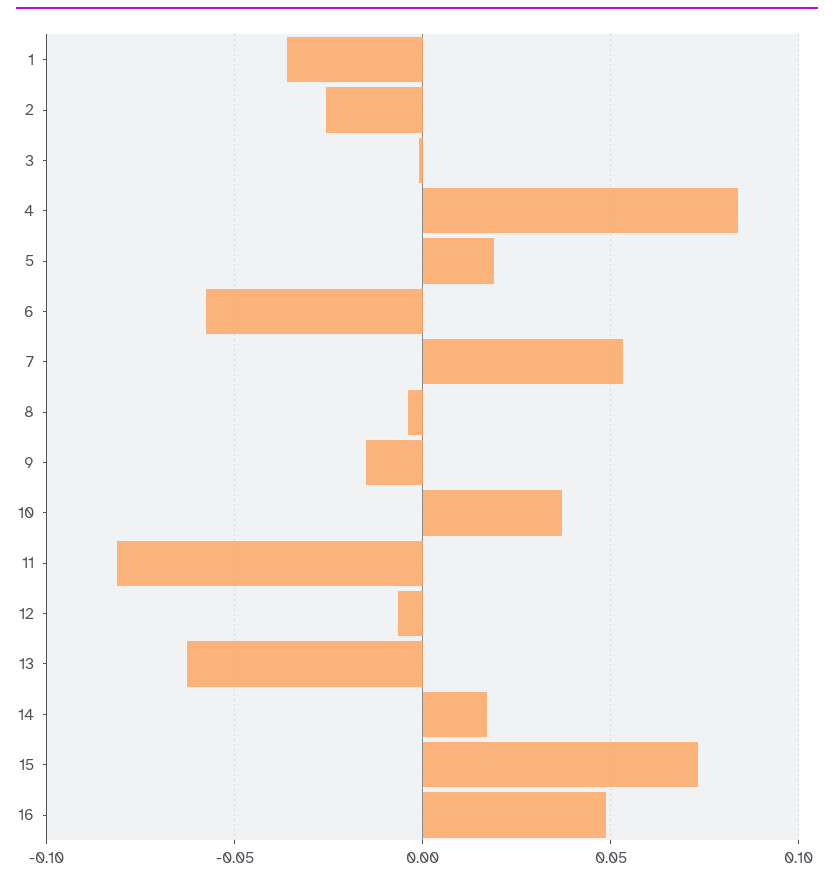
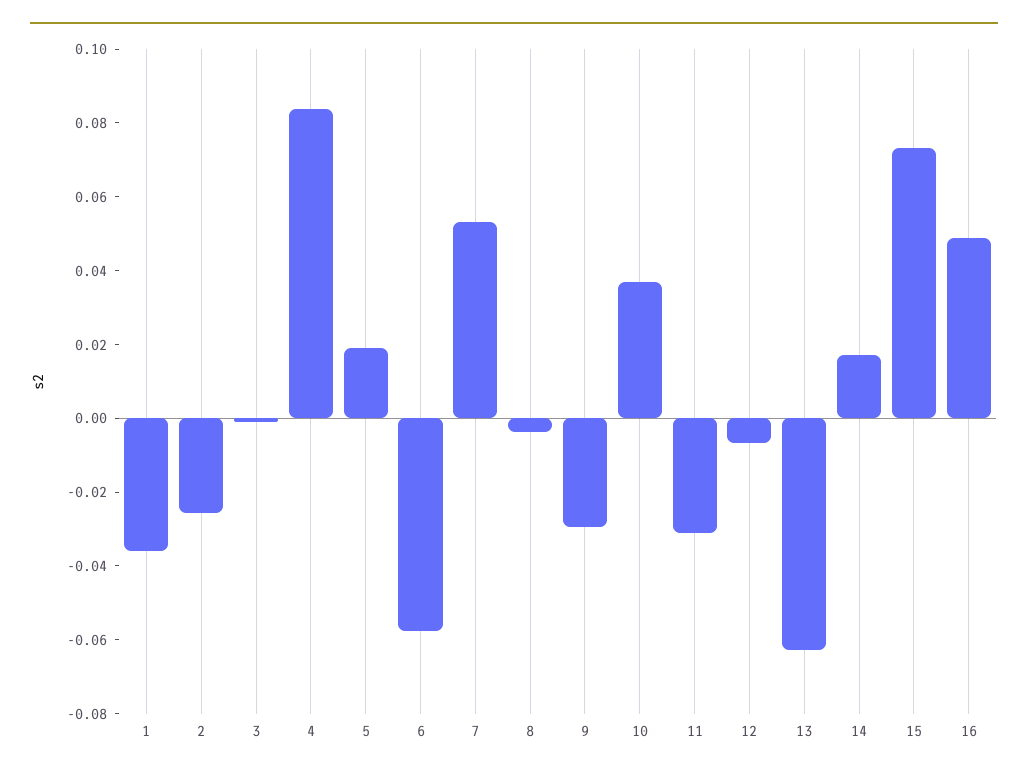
9: -0.015 -> -0.03
11: -0.08 -> -0.03

